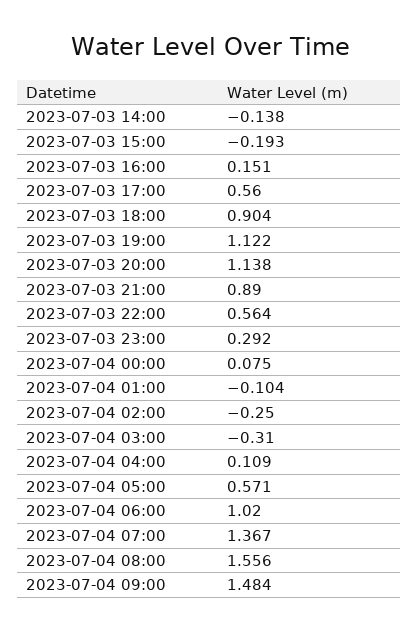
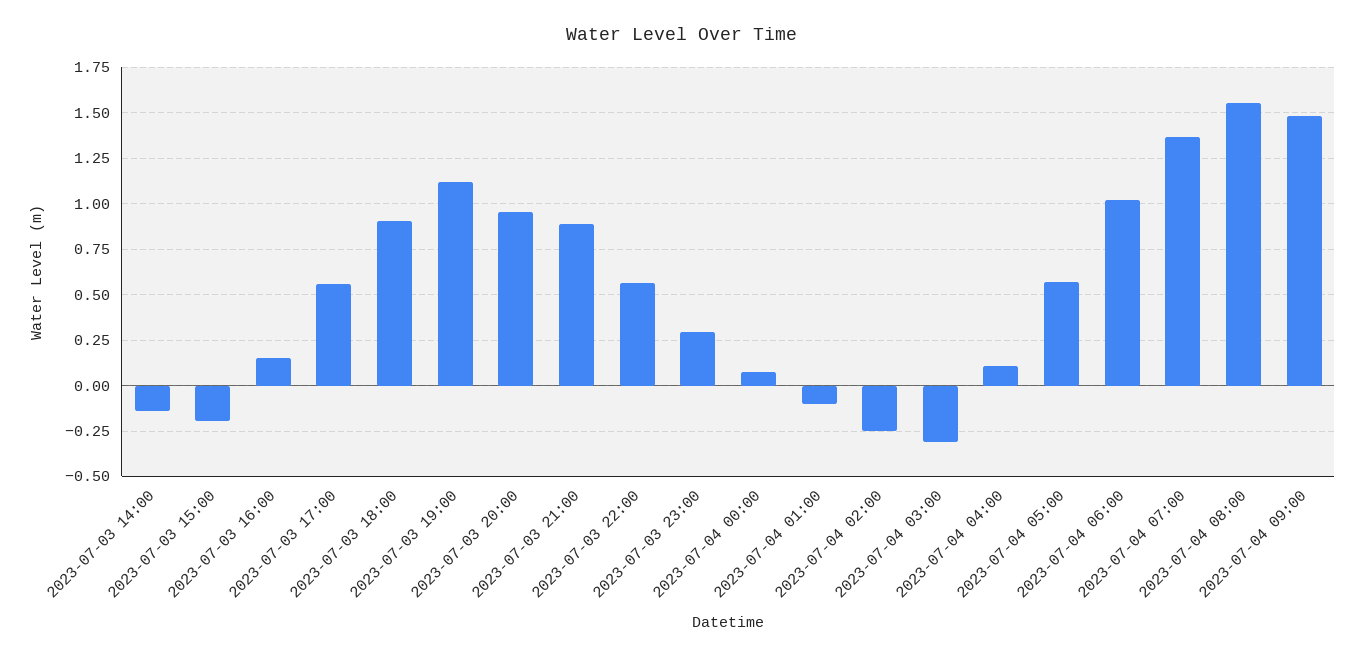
2023-07-03 20:00: 1.138 -> 0.95

